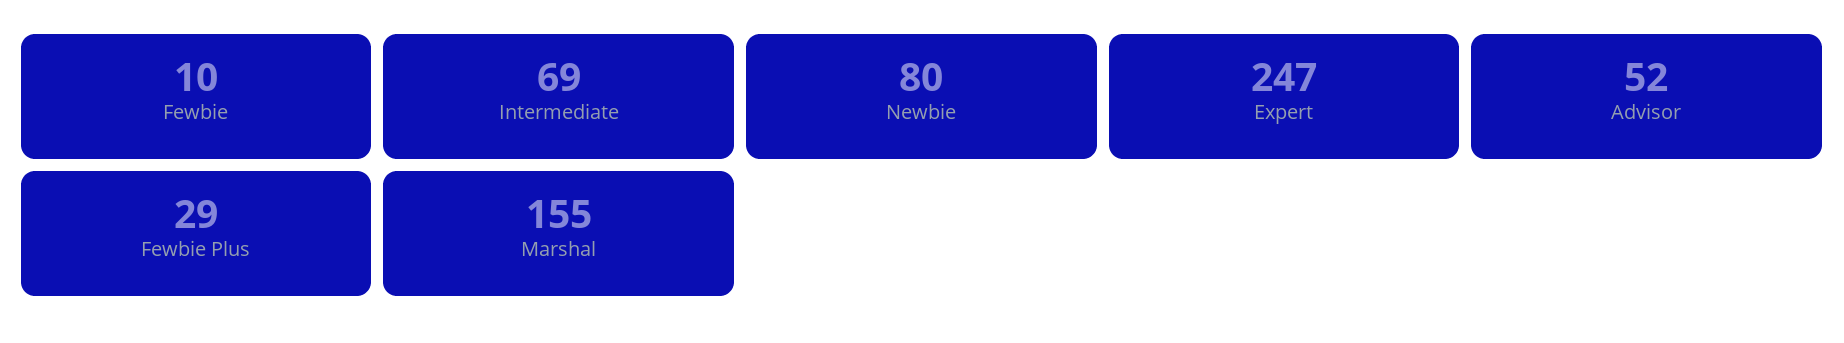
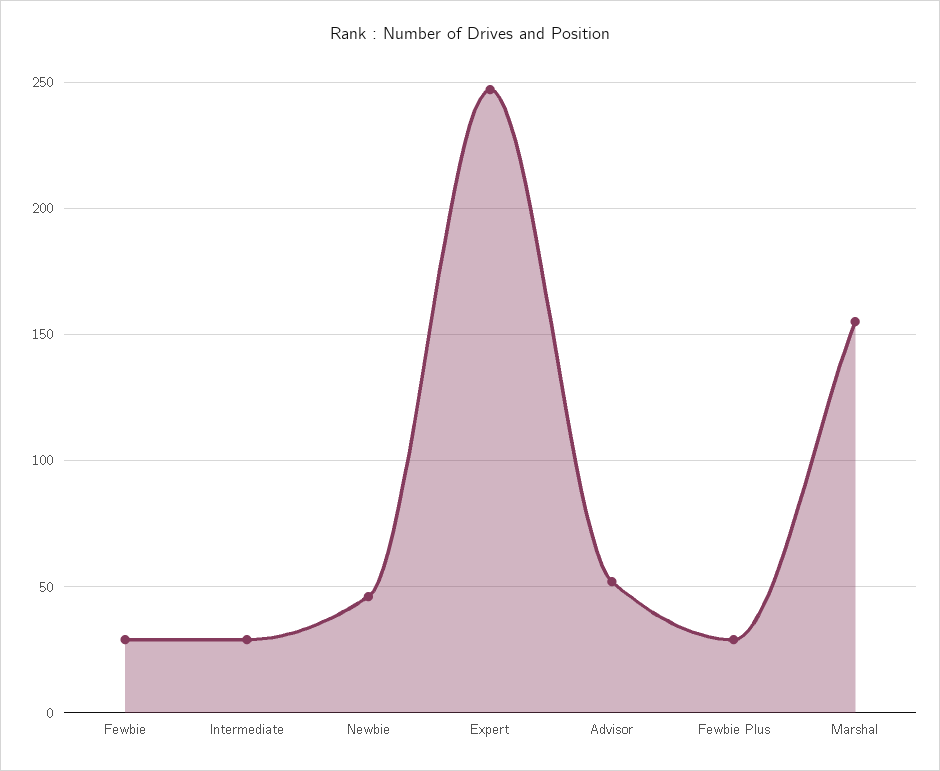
Fewbie: 10 -> 30
Intermediate: 69 -> 30
Newbie: 80 -> 45

